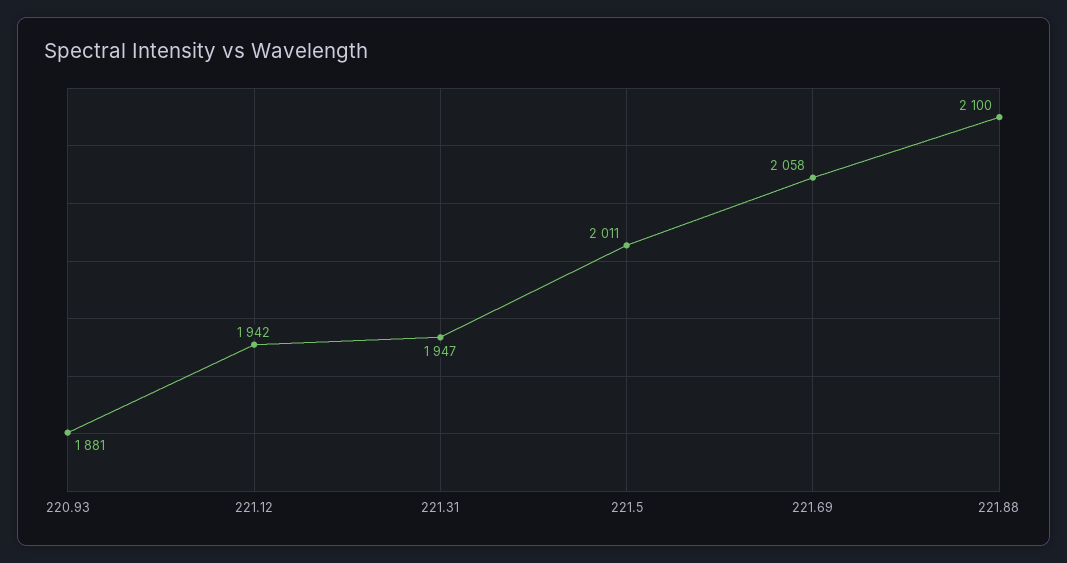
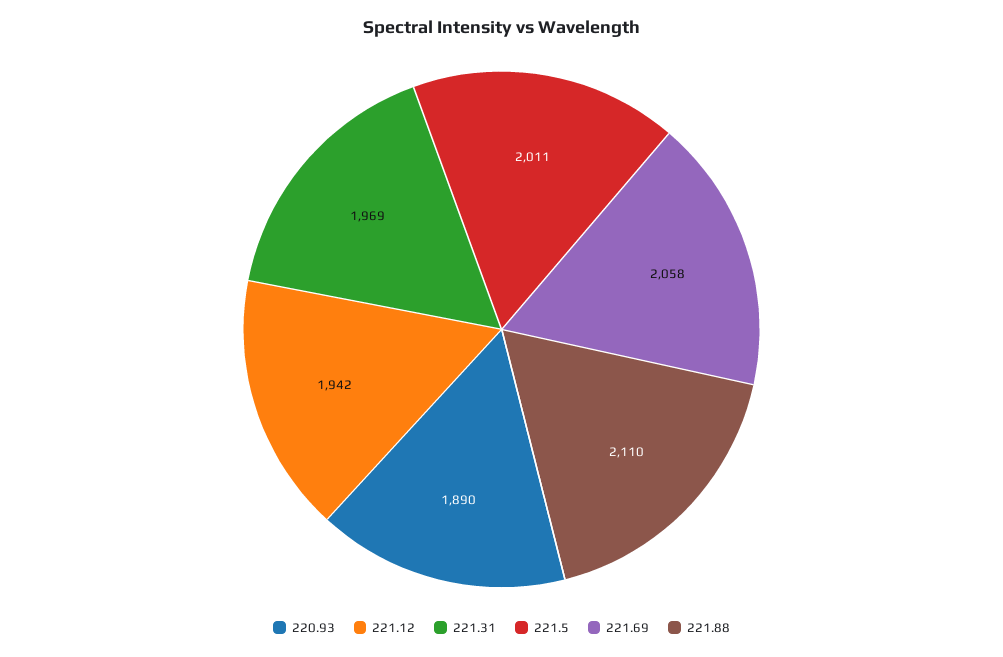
220.93: 1881 -> 1890
221.31: 1947 -> 1969
221.88: 2100 -> 2110

